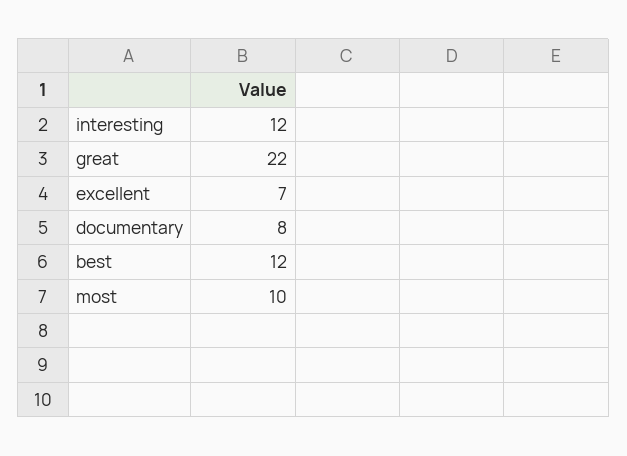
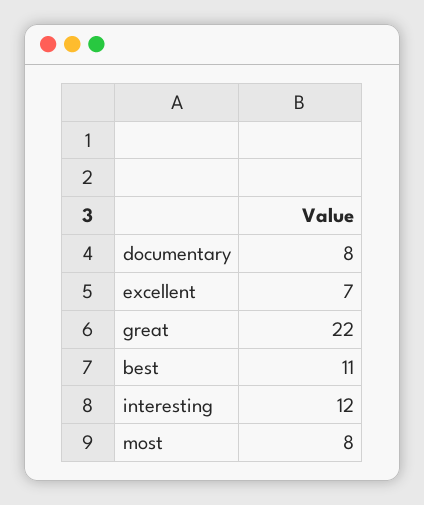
best: 12 -> 11
most: 10 -> 8

